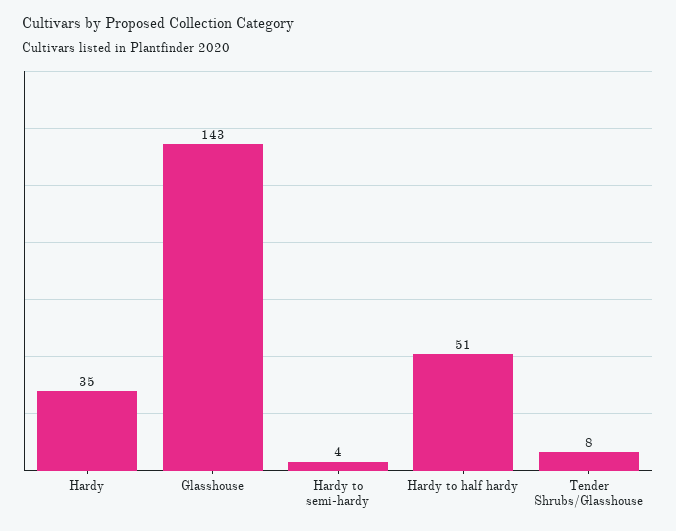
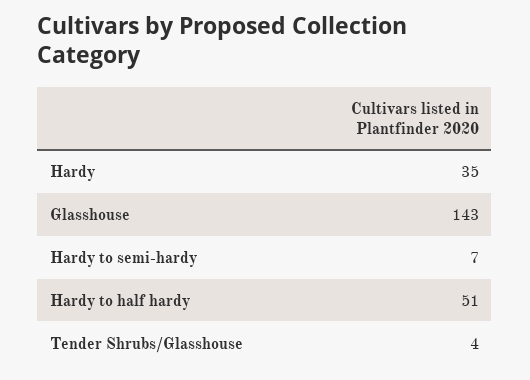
Hardy to semi-hardy: 4 -> 7
Tender Shrubs/Glasshouse: 8 -> 4

